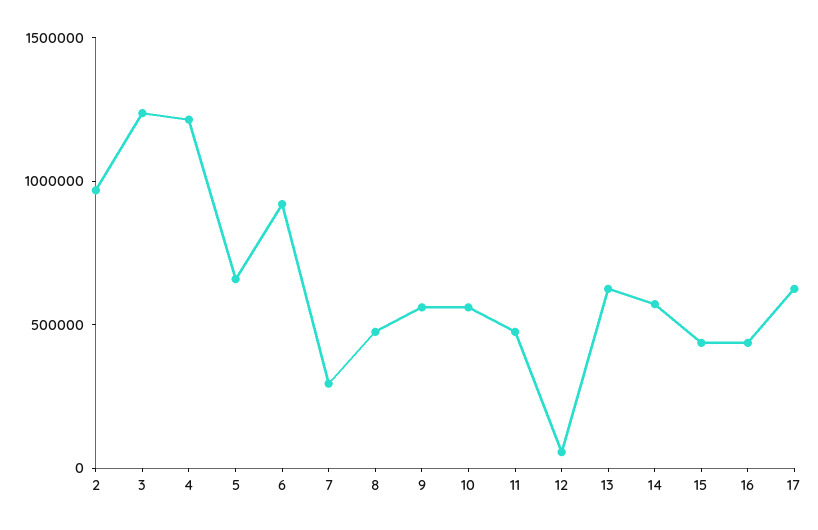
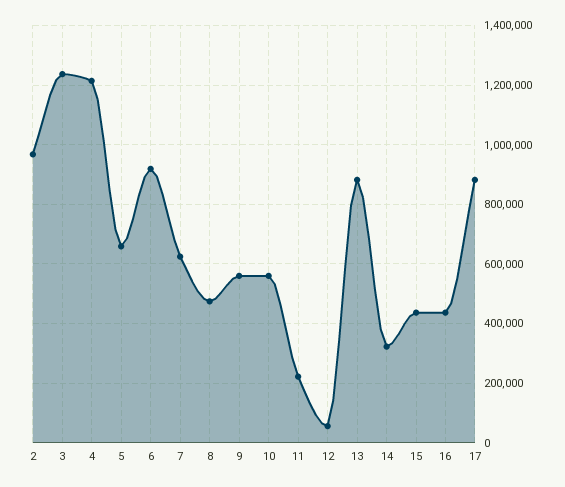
7: 300000 -> 625000
11: 500000 -> 225000
13: 600000 -> 875000
14: 600000 -> 325000
17: 600000 -> 875000

